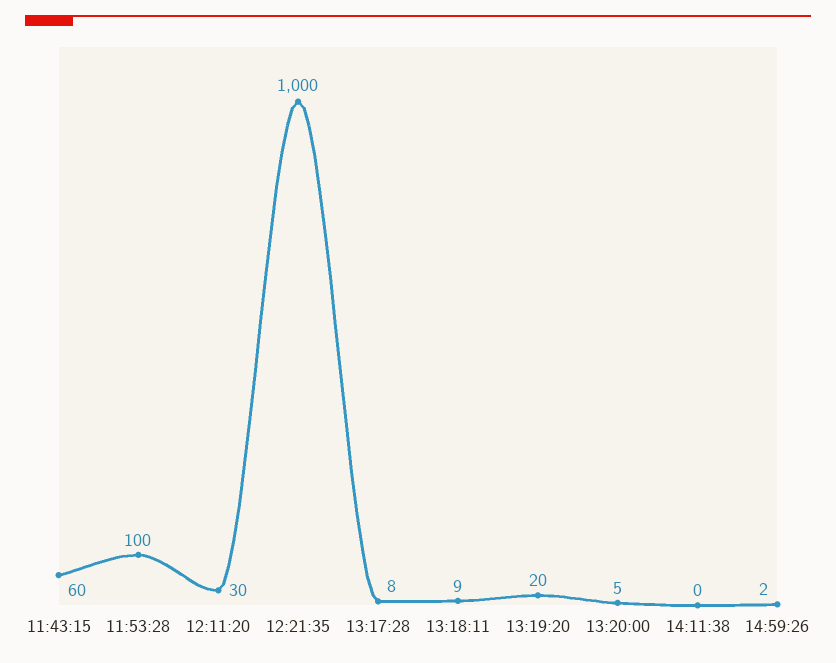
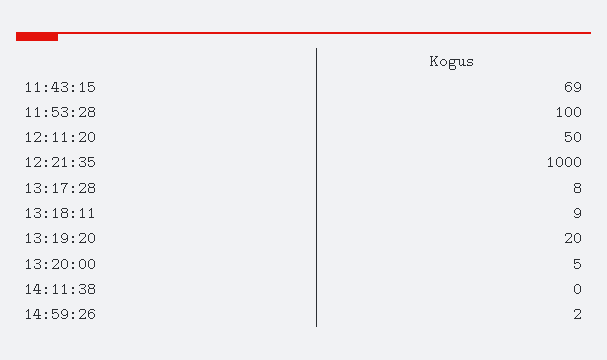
11:43:15: 60 -> 69
12:11:20: 30 -> 50

